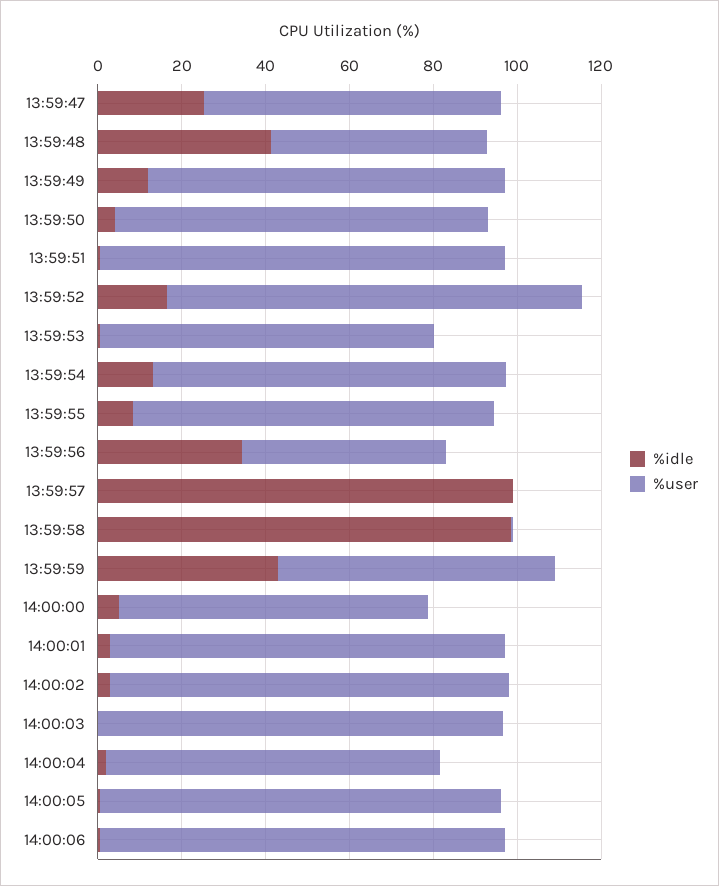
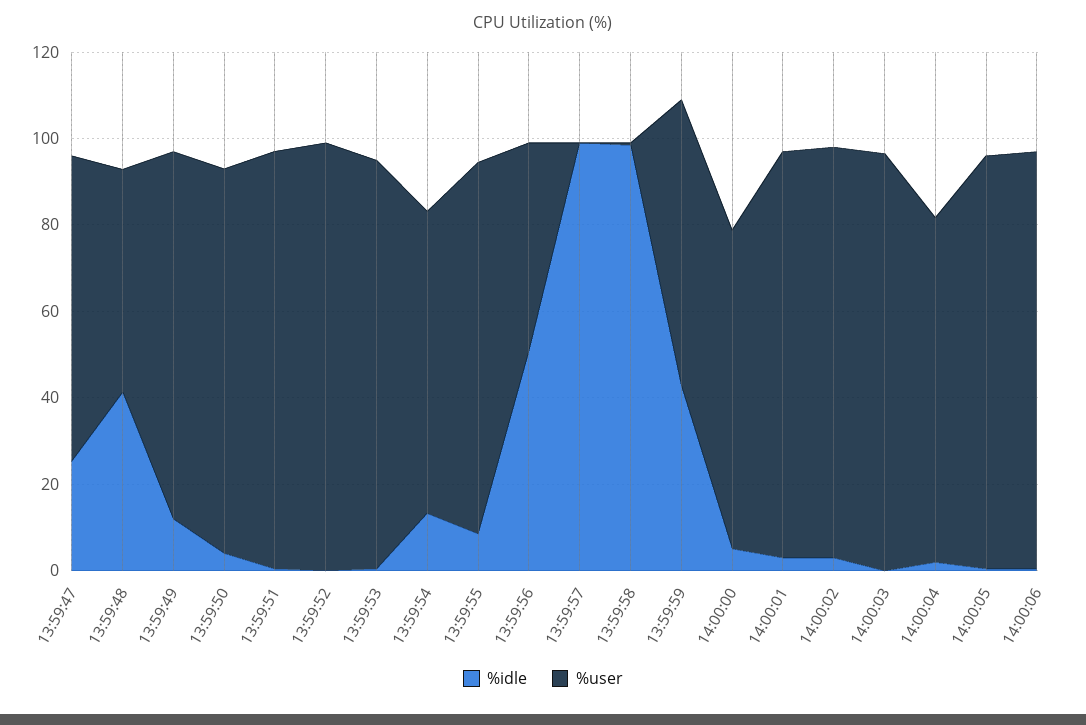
%idle, 13:59:52: 15 -> 0
%user, 13:59:53: 80 -> 95
%user, 13:59:54: 85 -> 70
%idle, 13:59:56: 35 -> 50

